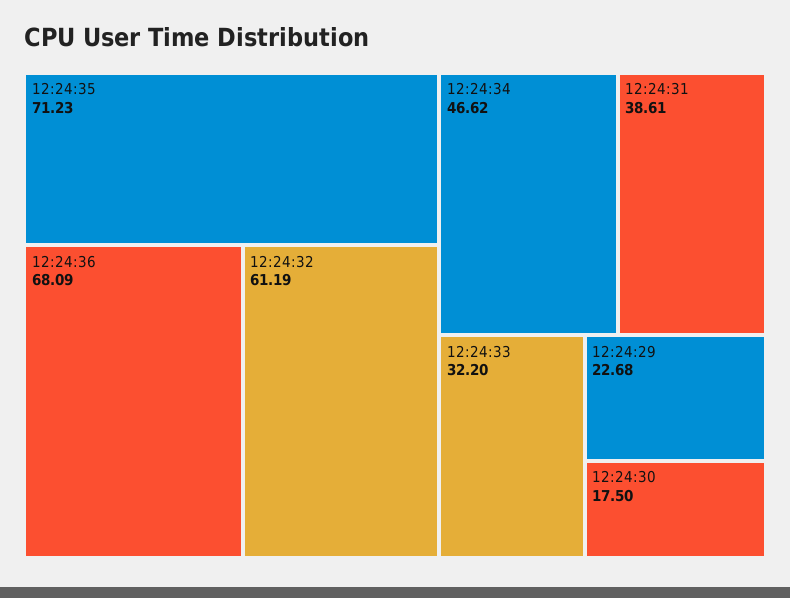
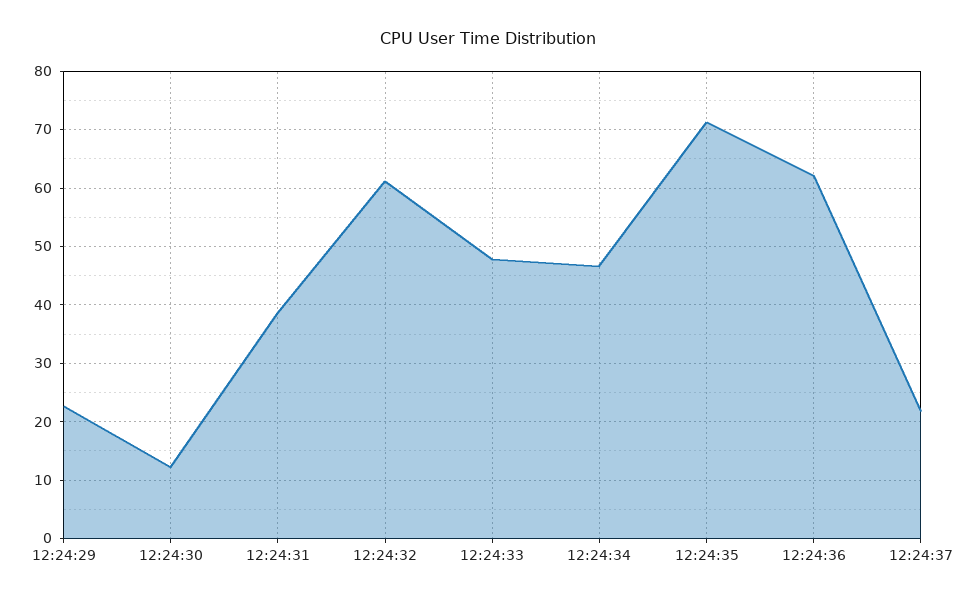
12:24:36: 68.09 -> 62
12:24:33: 32.2 -> 48
12:24:30: 17.5 -> 12
12:24:37: none -> 22

